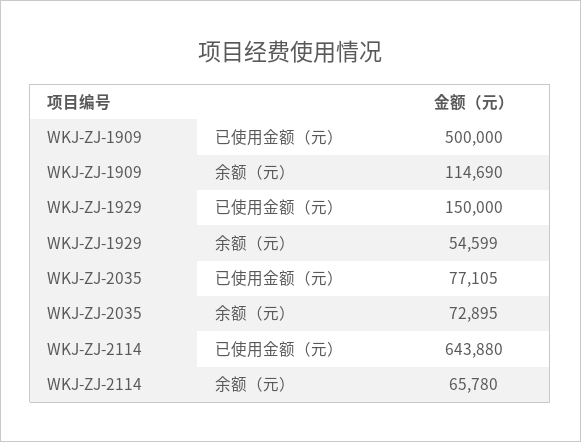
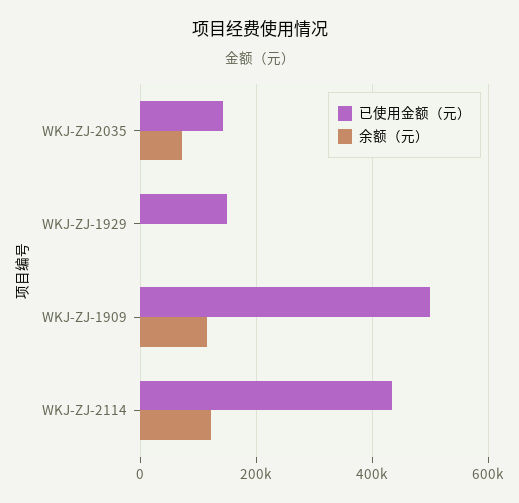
余额（元）, WKJ-ZJ-1929: 54599 -> 0
已使用金额（元）, WKJ-ZJ-2035: 77105 -> 140000
已使用金额（元）, WKJ-ZJ-2114: 643880 -> 440000
余额（元）, WKJ-ZJ-2114: 65780 -> 120000

